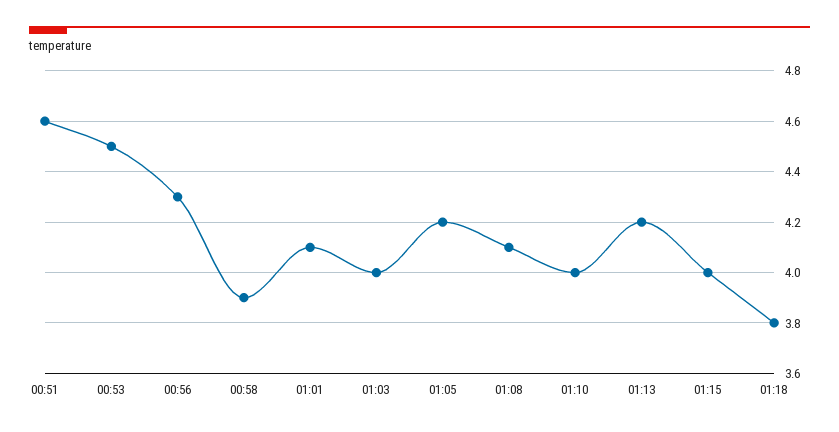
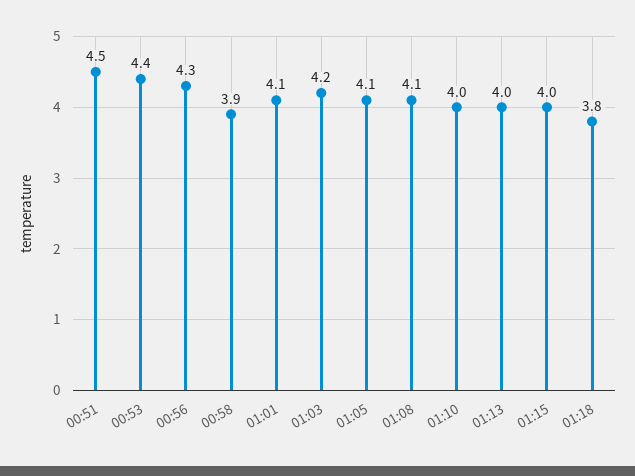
00:51: 4.6 -> 4.5
00:53: 4.5 -> 4.4
01:03: 4 -> 4.2
01:05: 4.2 -> 4.1
01:13: 4.2 -> 4

